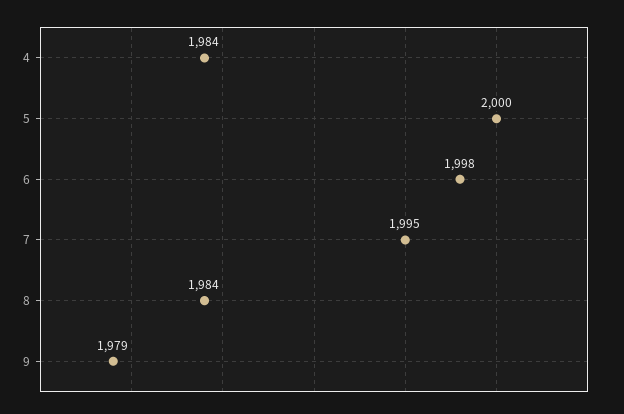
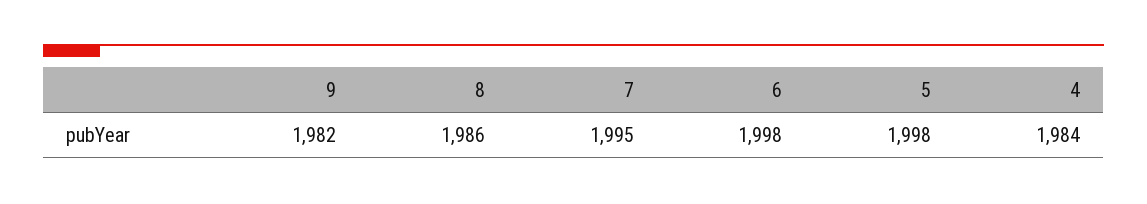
5: 2000 -> 1998
8: 1984 -> 1986
9: 1979 -> 1982

